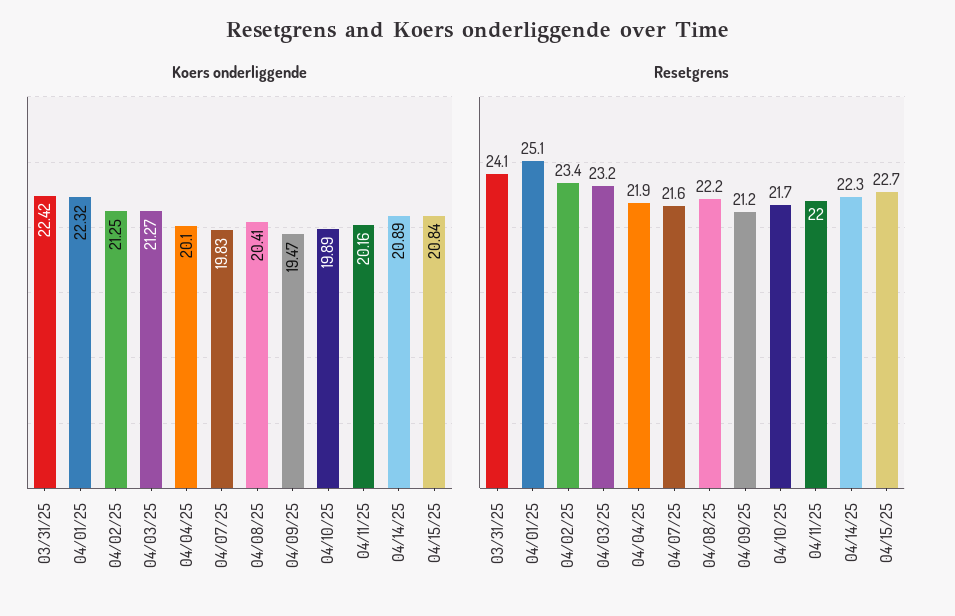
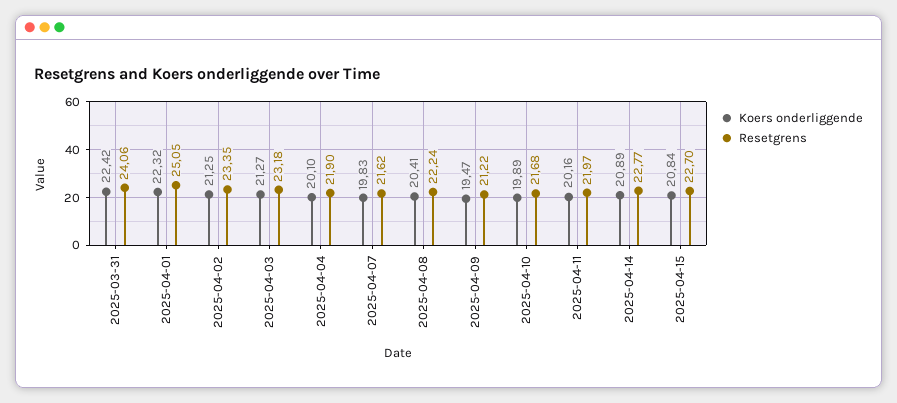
Resetgrens, 04/14/25: 22.3 -> 22.77

